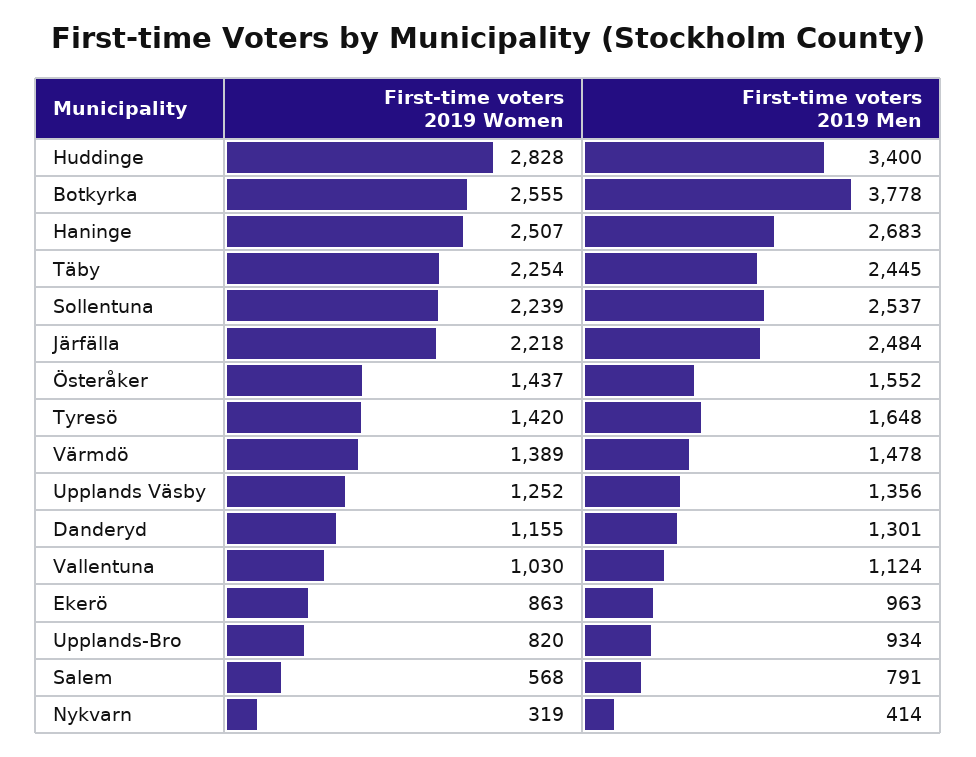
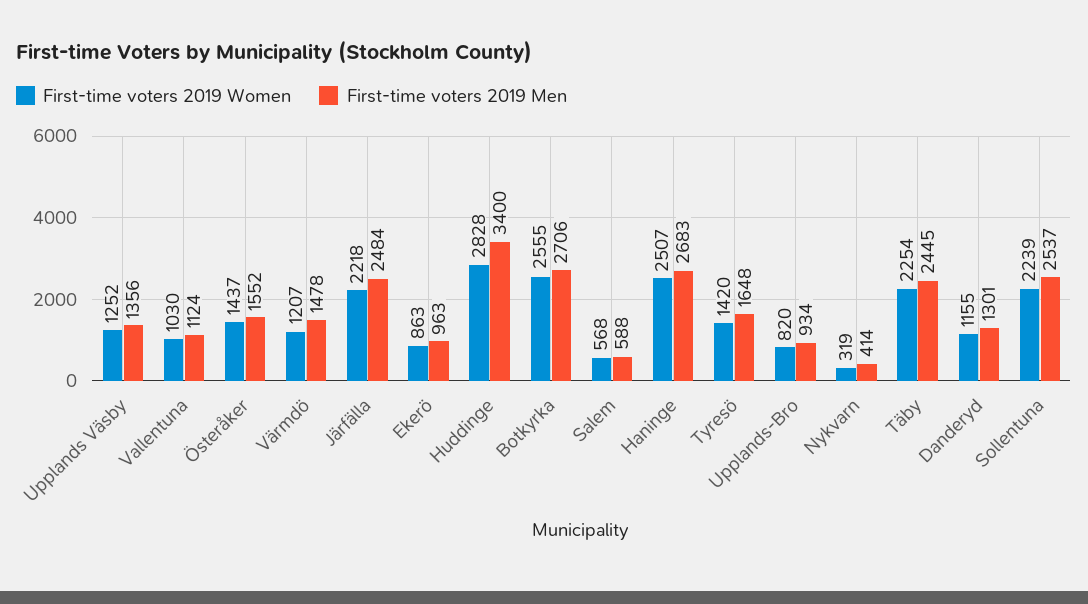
First-time voters 2019 Men, Botkyrka: 3778 -> 2706
First-time voters 2019 Women, Värmdö: 1389 -> 1207
First-time voters 2019 Men, Salem: 791 -> 588

